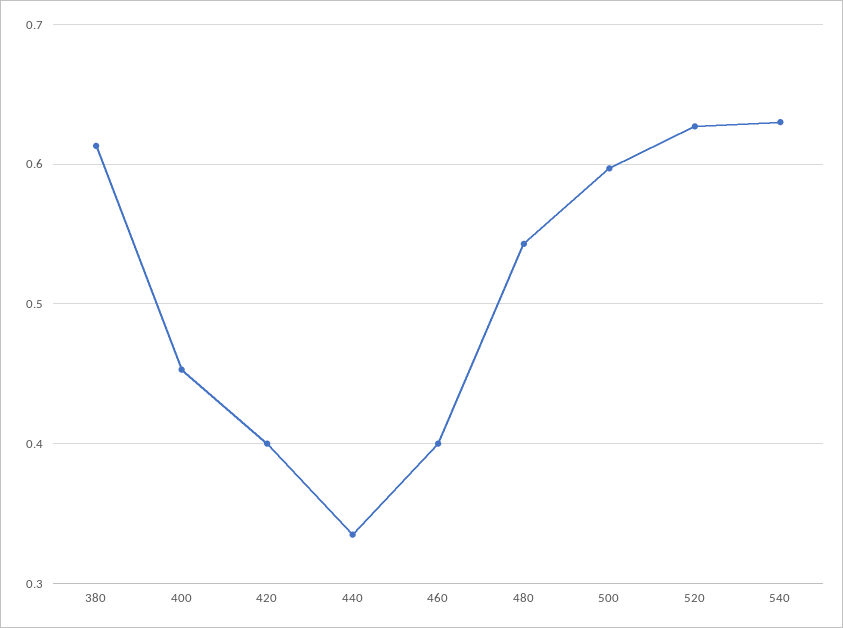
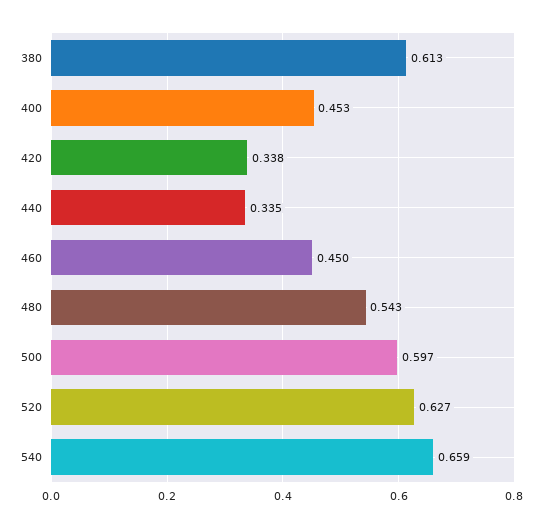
420: 0.4 -> 0.338
460: 0.4 -> 0.45
540: 0.63 -> 0.659

